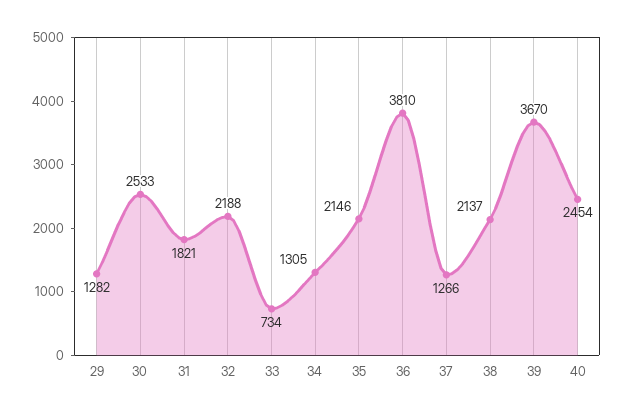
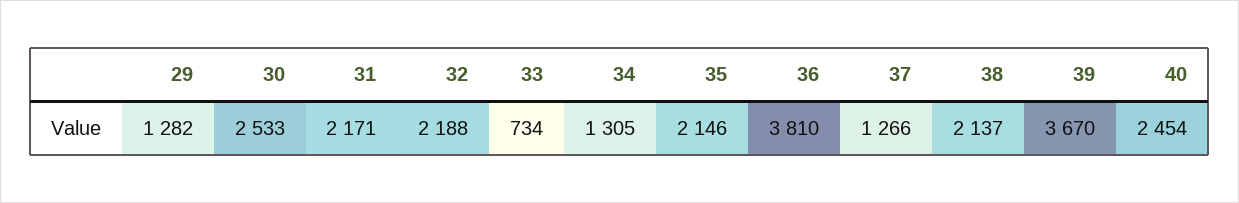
31: 1821 -> 2171

